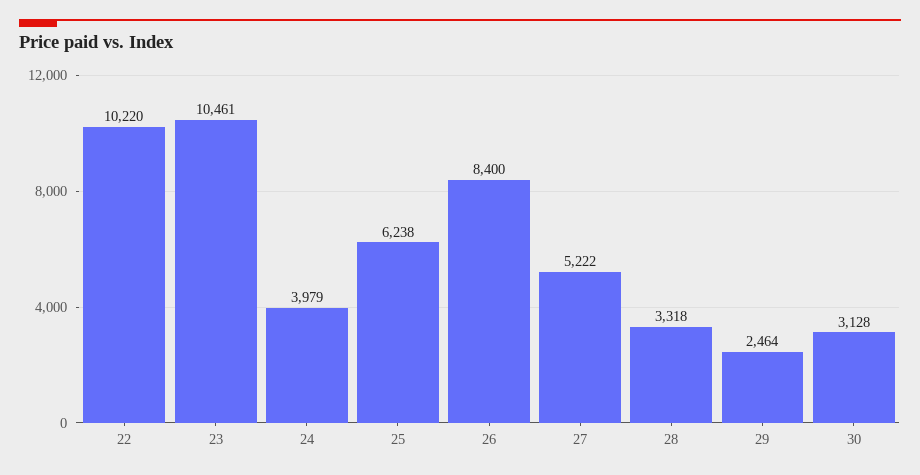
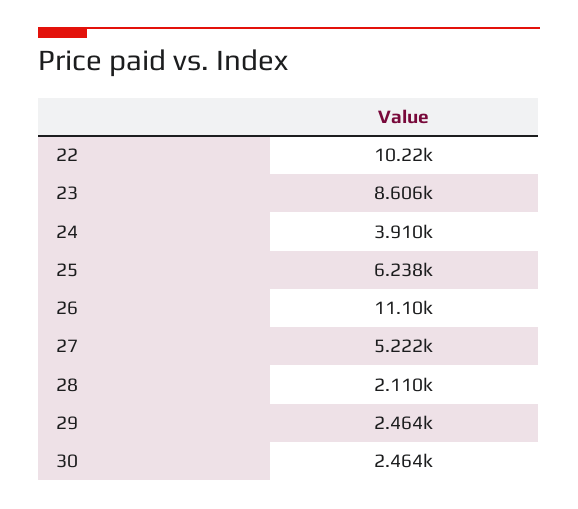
23: 10461 -> 8606
24: 3979 -> 3910
26: 8400 -> 11100
28: 3318 -> 2110
30: 3128 -> 2464

